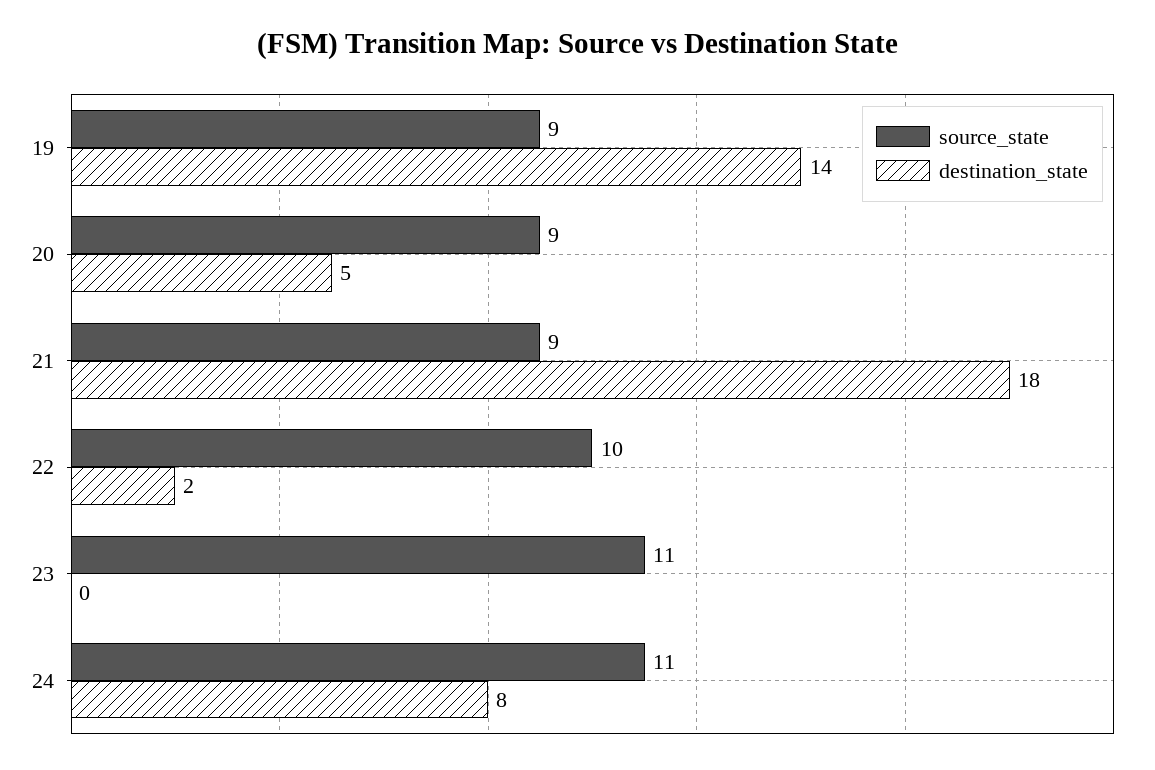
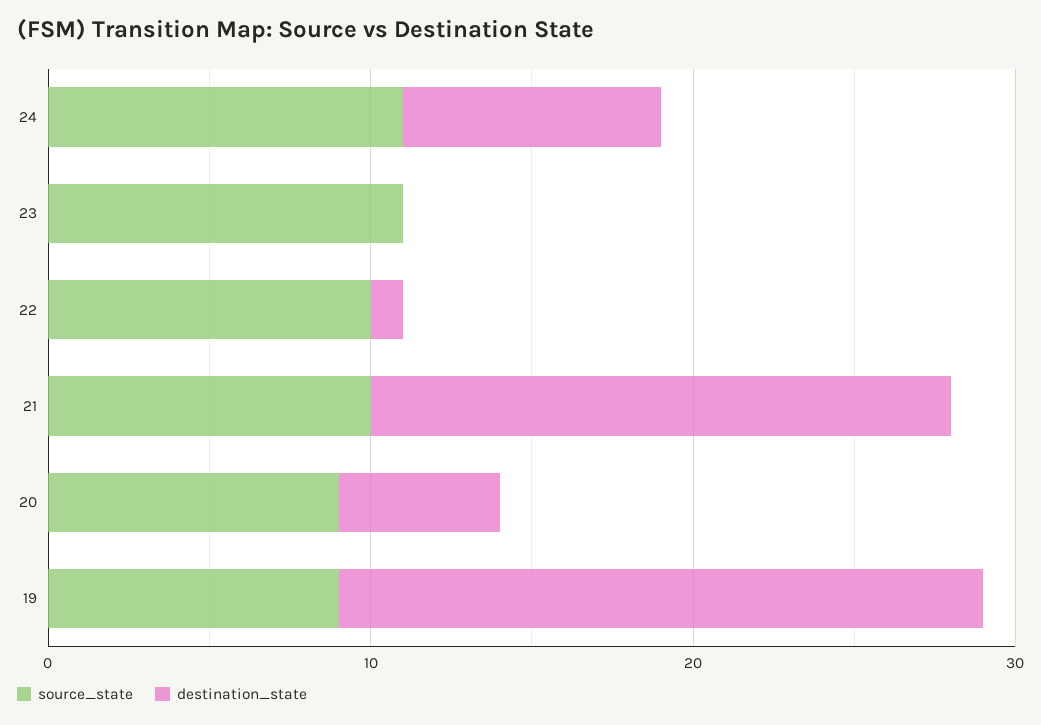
destination_state, 19: 14 -> 20
source_state, 21: 9 -> 10
destination_state, 22: 2 -> 1

